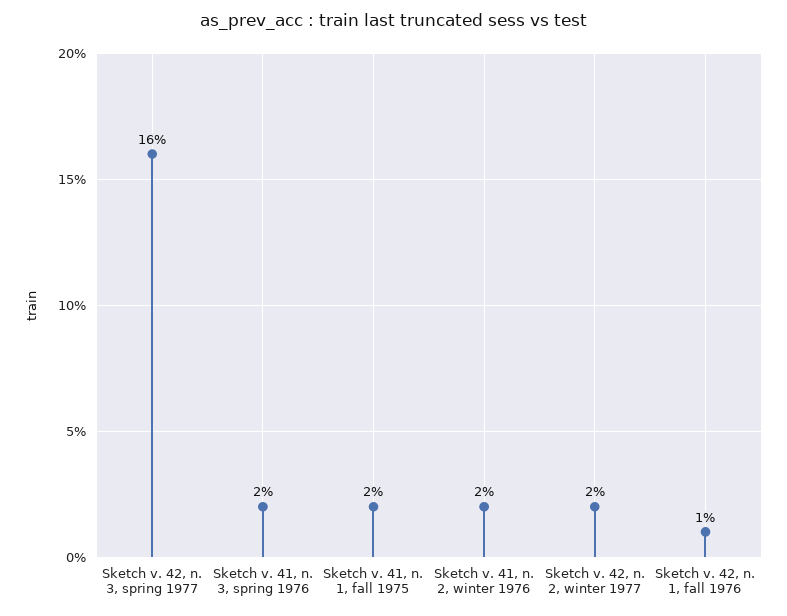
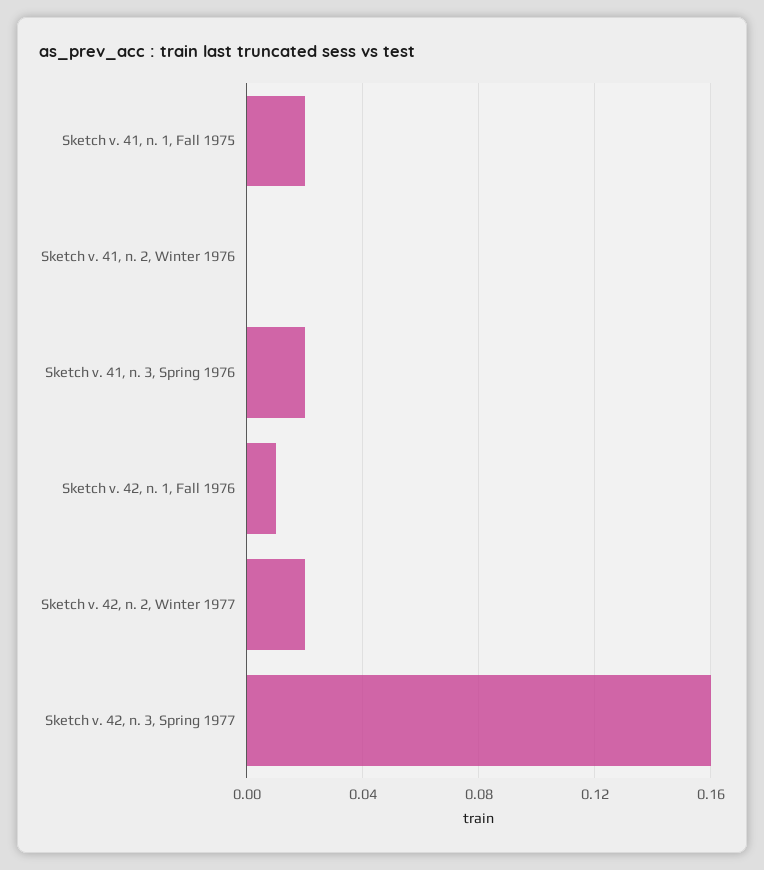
Sketch v. 41, n. 2, winter 1976: 0.02 -> 0

